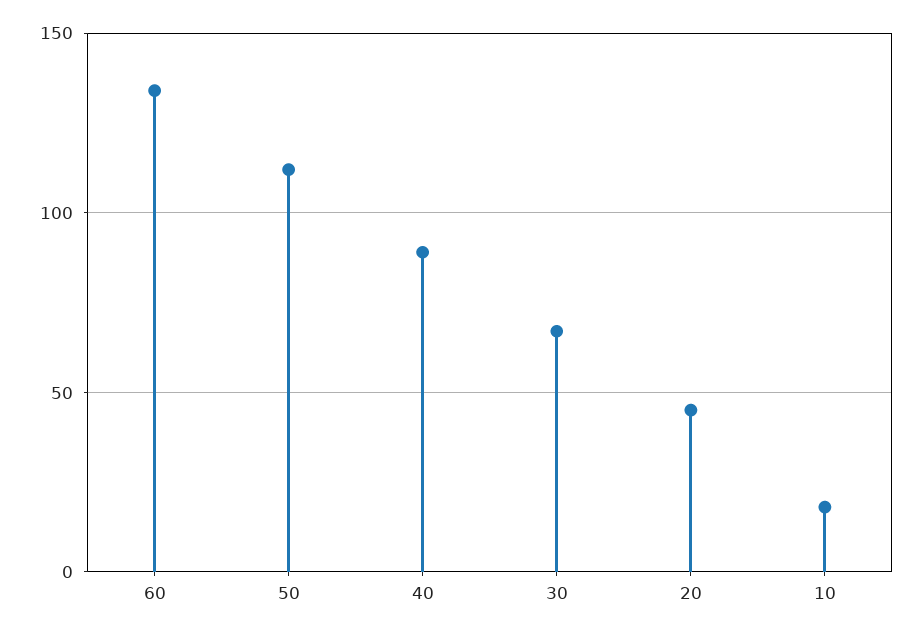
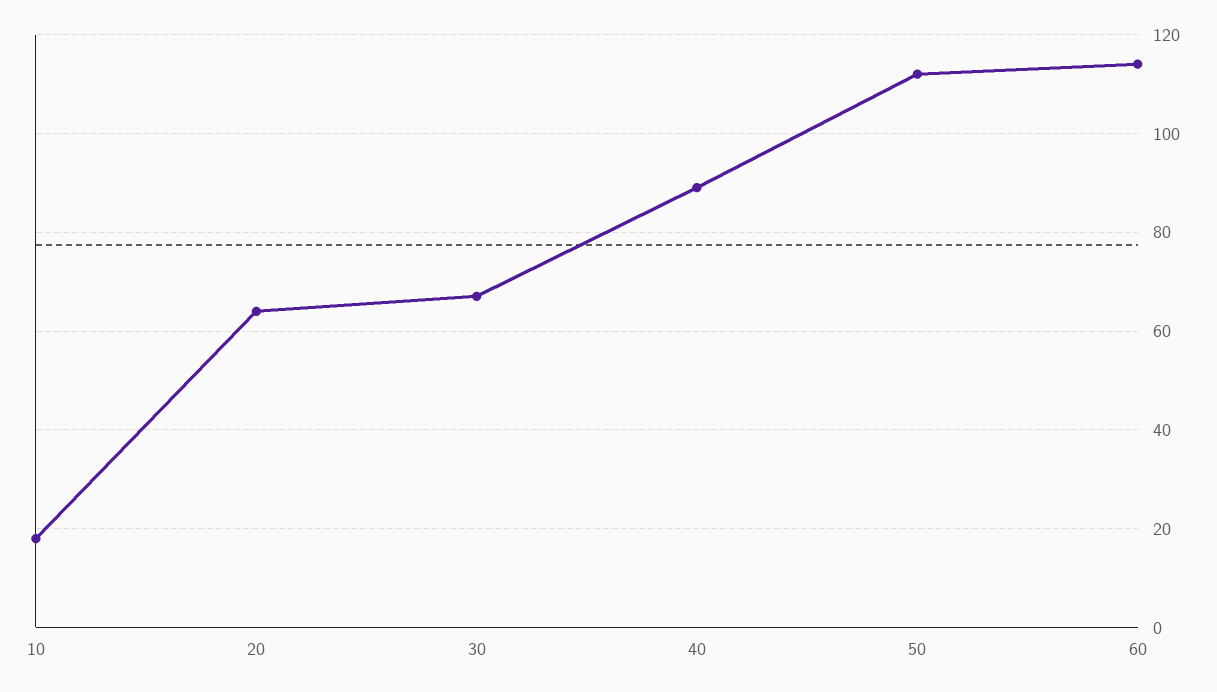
60: 135 -> 115
20: 45 -> 65

